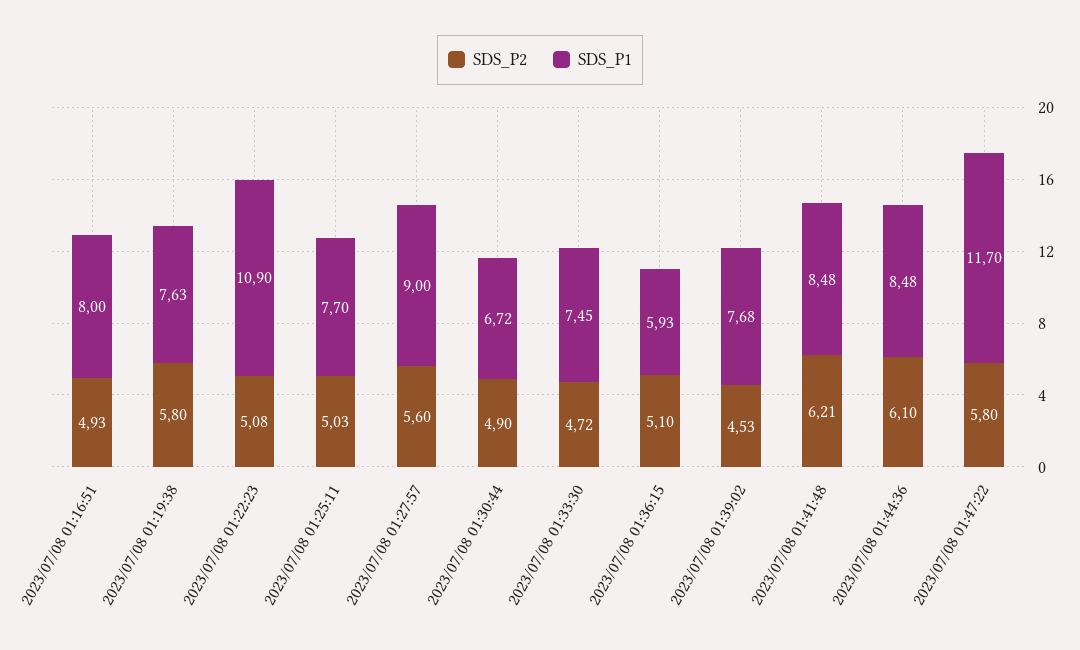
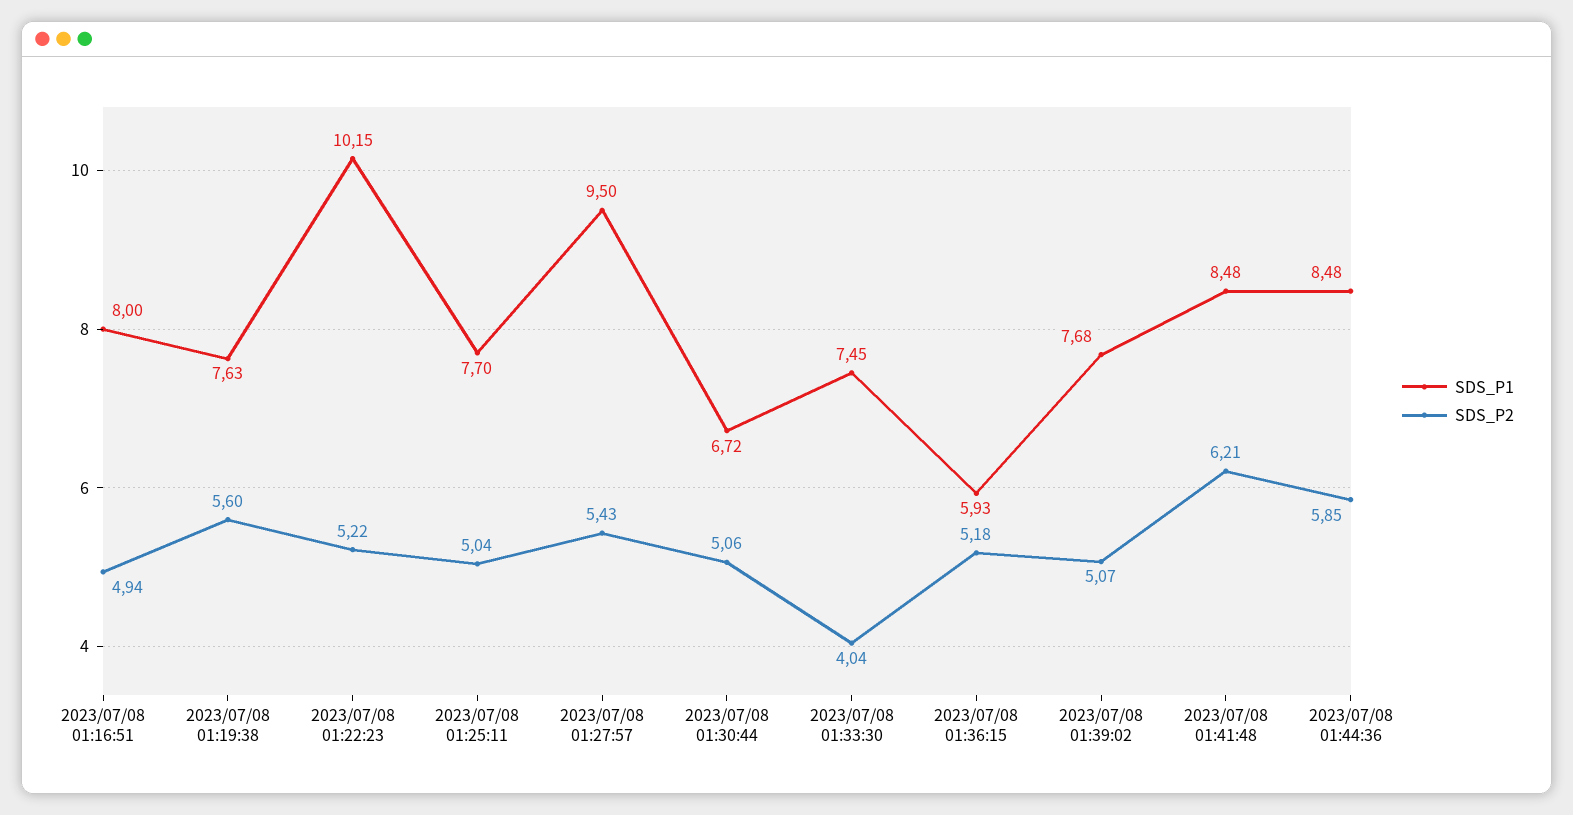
SDS_P2, 2023/07/08 01:16:51: 4.93 -> 4.94
SDS_P2, 2023/07/08 01:19:38: 5.8 -> 5.6
SDS_P2, 2023/07/08 01:22:23: 5.08 -> 5.22
SDS_P1, 2023/07/08 01:22:23: 10.9 -> 10.15
SDS_P2, 2023/07/08 01:25:11: 5.03 -> 5.04
SDS_P2, 2023/07/08 01:27:57: 5.6 -> 5.43
SDS_P1, 2023/07/08 01:27:57: 9 -> 9.5
SDS_P2, 2023/07/08 01:30:44: 4.9 -> 5.06
SDS_P2, 2023/07/08 01:33:30: 4.72 -> 4.04
SDS_P2, 2023/07/08 01:36:15: 5.1 -> 5.18
SDS_P2, 2023/07/08 01:39:02: 4.53 -> 5.07
SDS_P2, 2023/07/08 01:44:36: 6.1 -> 5.85
SDS_P2, 2023/07/08 01:47:22: 5.8 -> none
SDS_P1, 2023/07/08 01:47:22: 11.7 -> none

